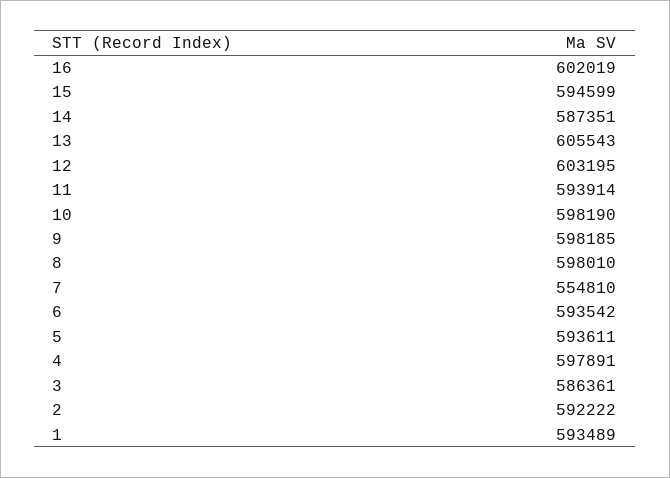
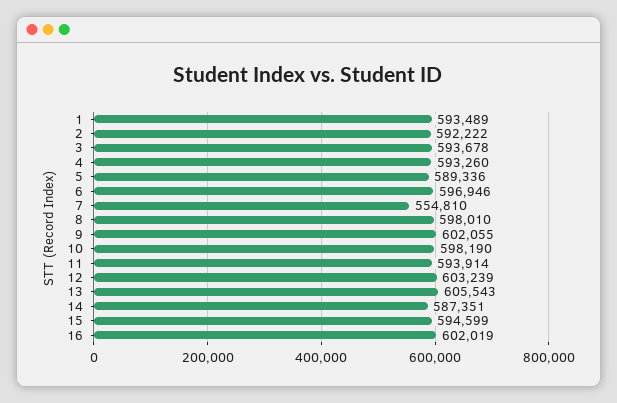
12: 603195 -> 603239
9: 598185 -> 602055
6: 593542 -> 596946
5: 593611 -> 589336
4: 597891 -> 593260
3: 586361 -> 593678

